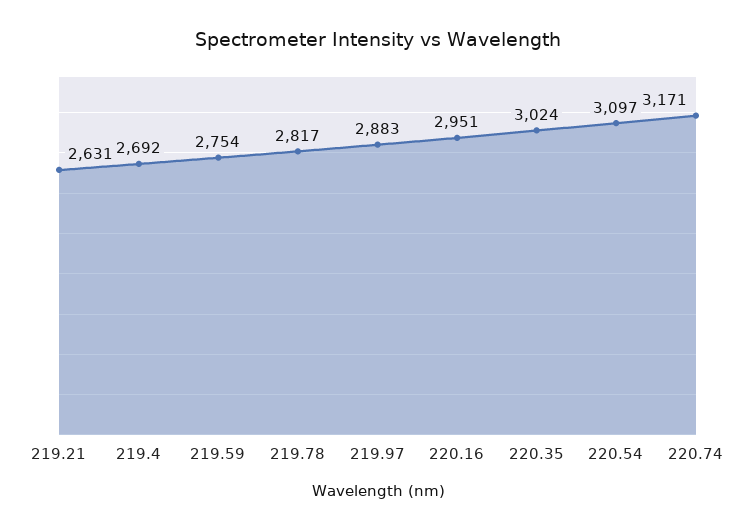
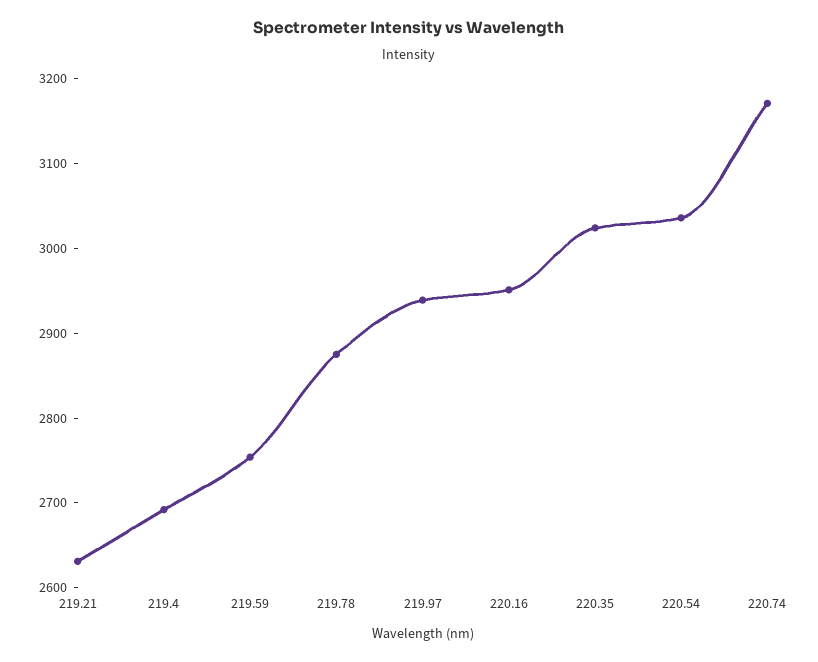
219.78: 2817 -> 2880
219.97: 2883 -> 2940
220.54: 3097 -> 3040

